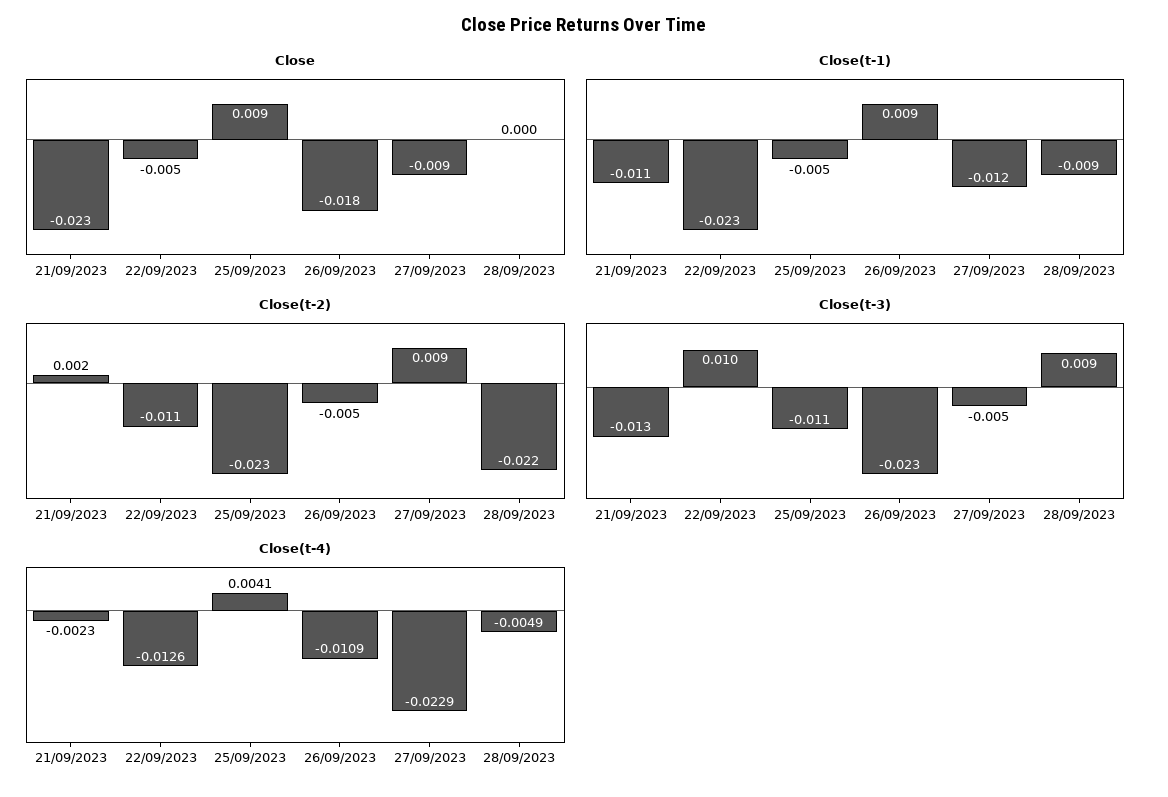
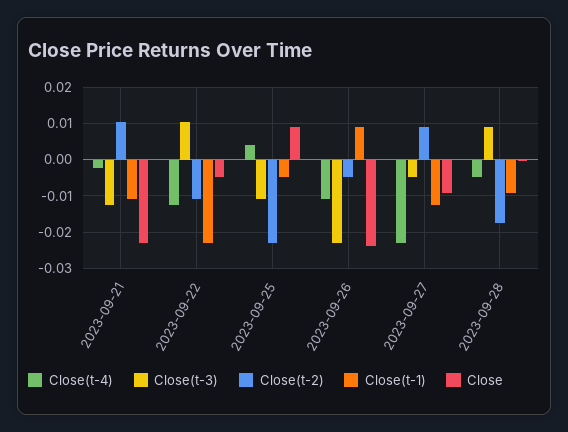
Close, 26/09/2023: -0.018 -> -0.024
Close(t-2), 21/09/2023: 0.002 -> 0.01
Close(t-2), 28/09/2023: -0.022 -> -0.018

